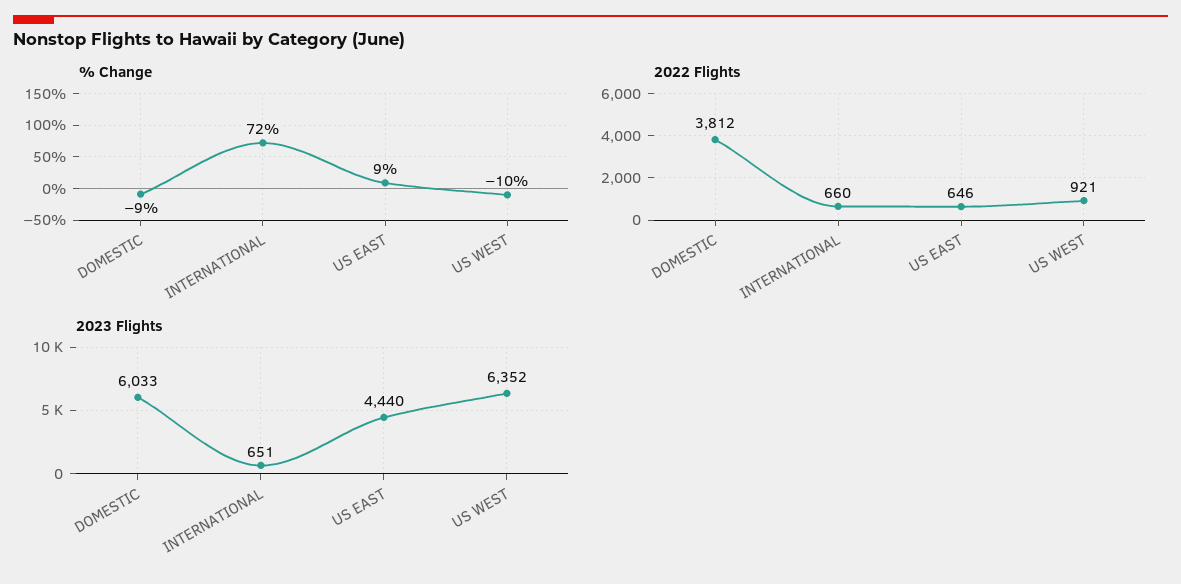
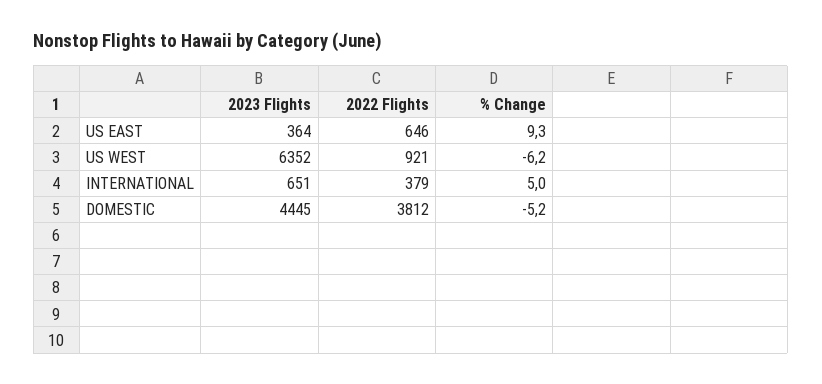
% Change, DOMESTIC: -9 -> -5.2
% Change, INTERNATIONAL: 72 -> 5
% Change, US WEST: -10 -> -6.2
2022 Flights, INTERNATIONAL: 660 -> 379
2023 Flights, DOMESTIC: 6033 -> 4445
2023 Flights, US EAST: 4440 -> 364

